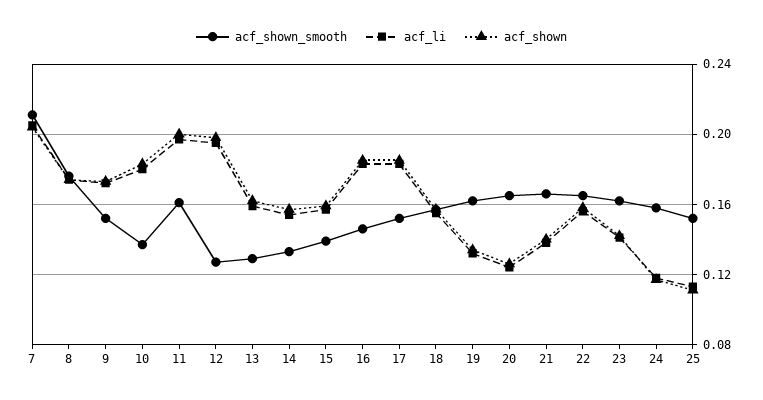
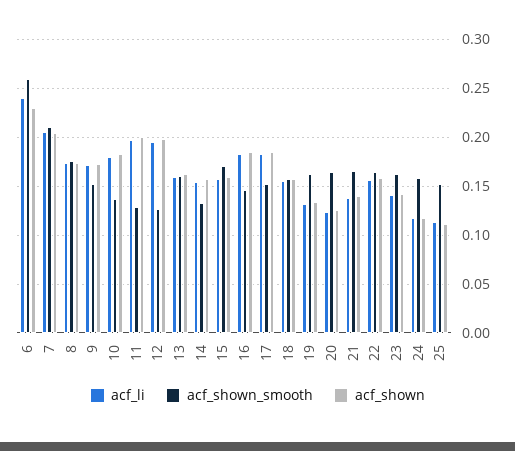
acf_shown_smooth, 11: 0.16 -> 0.13
acf_shown_smooth, 13: 0.13 -> 0.16
acf_shown_smooth, 15: 0.14 -> 0.17
acf_li, 6: none -> 0.24
acf_shown_smooth, 6: none -> 0.26
acf_shown, 6: none -> 0.23

